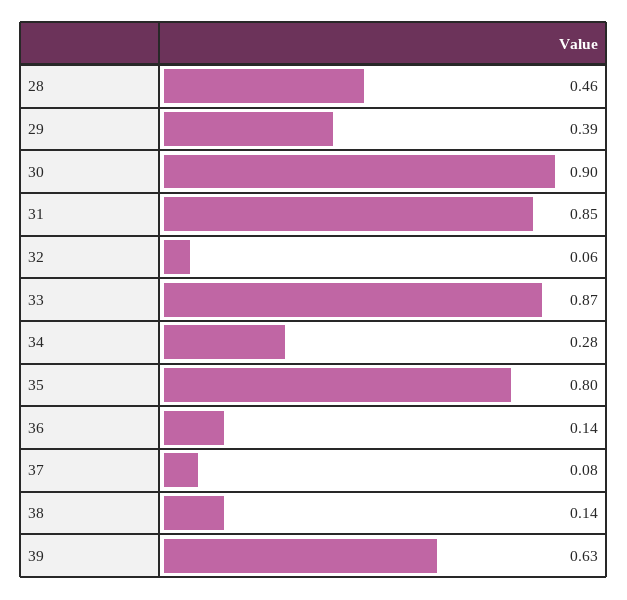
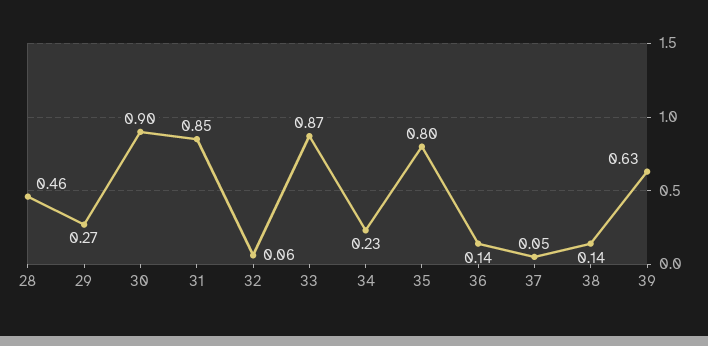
29: 0.39 -> 0.27
34: 0.28 -> 0.23
37: 0.08 -> 0.05

